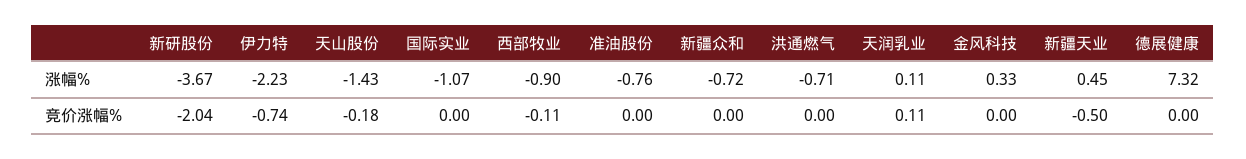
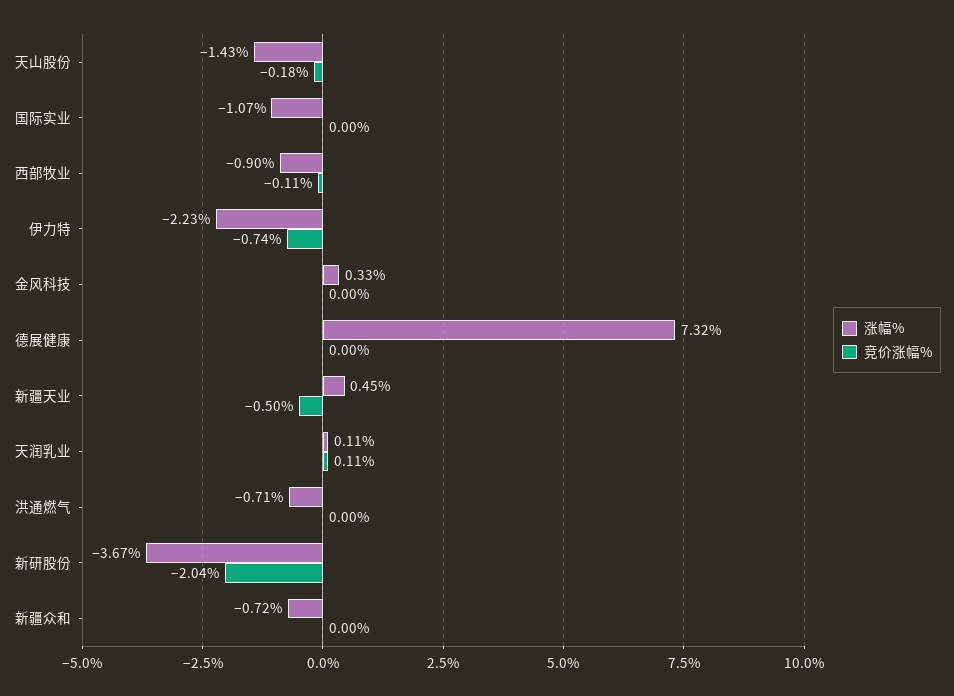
涨幅%, 准油股份: -0.76 -> none
竞价涨幅%, 准油股份: 0 -> none

